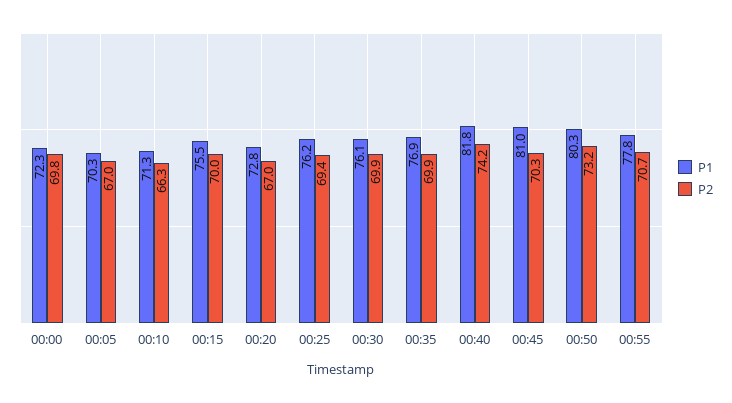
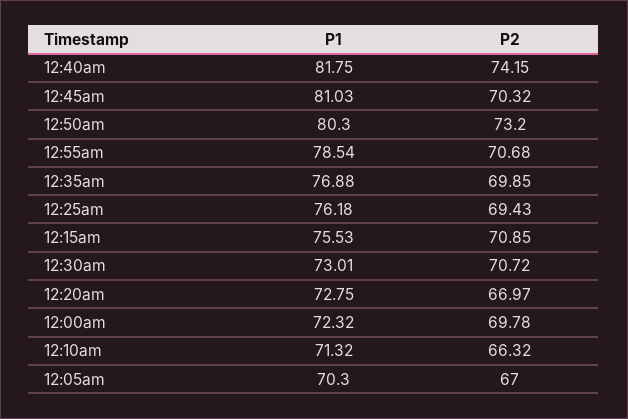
P2, 00:15: 70 -> 70.85
P1, 00:30: 76.1 -> 73.01
P2, 00:30: 69.9 -> 70.72
P1, 00:55: 77.8 -> 78.54

